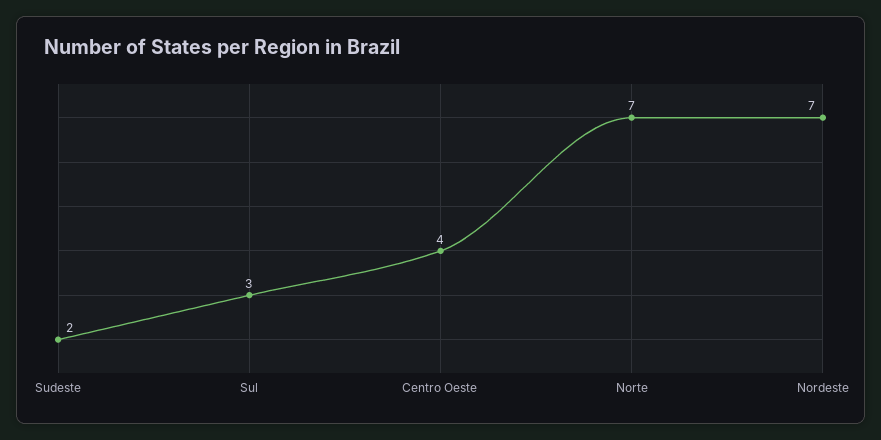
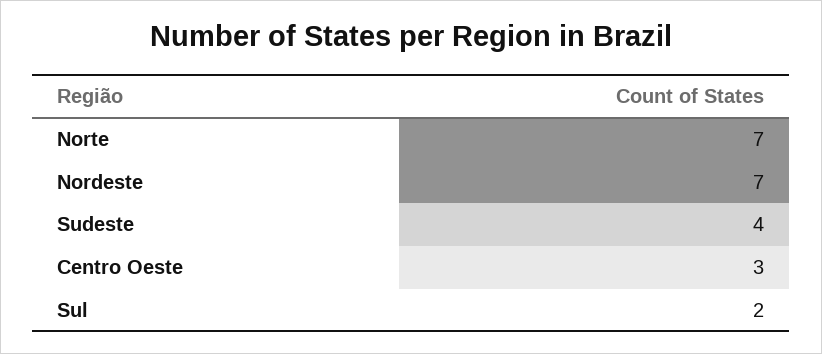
Sudeste: 2 -> 4
Sul: 3 -> 2
Centro Oeste: 4 -> 3

